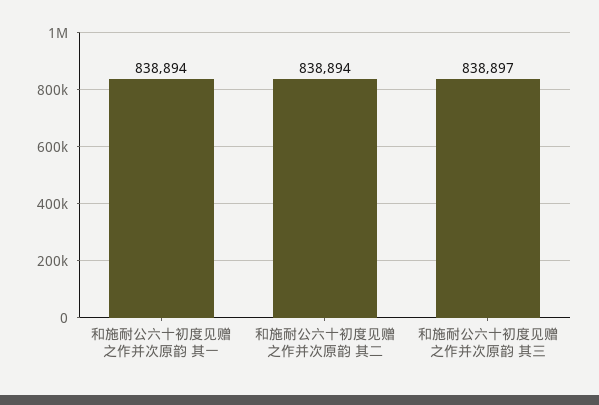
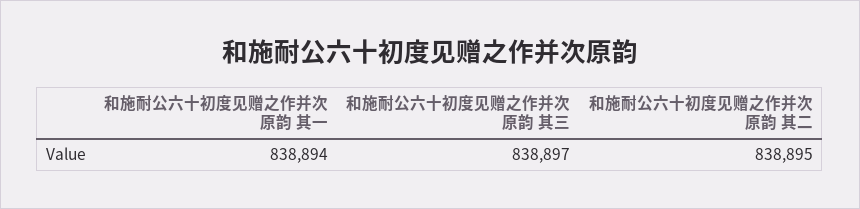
和施耐公六十初度见赠之作并次原韵 其二: 838894 -> 838895

